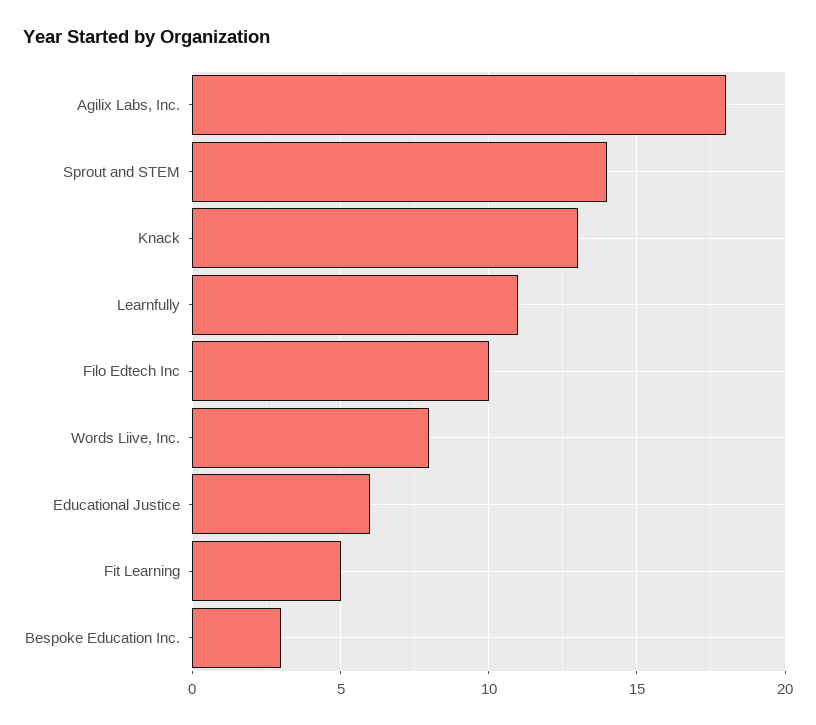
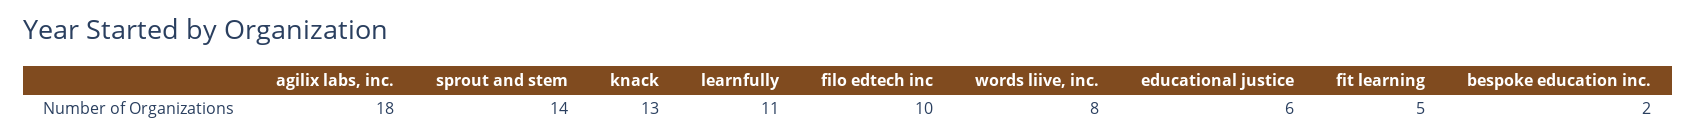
Bespoke Education Inc.: 3 -> 2

